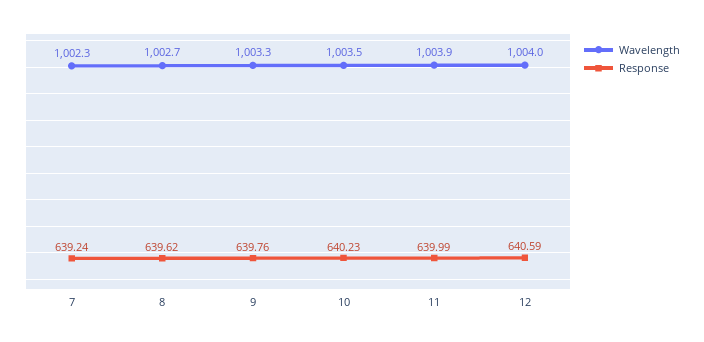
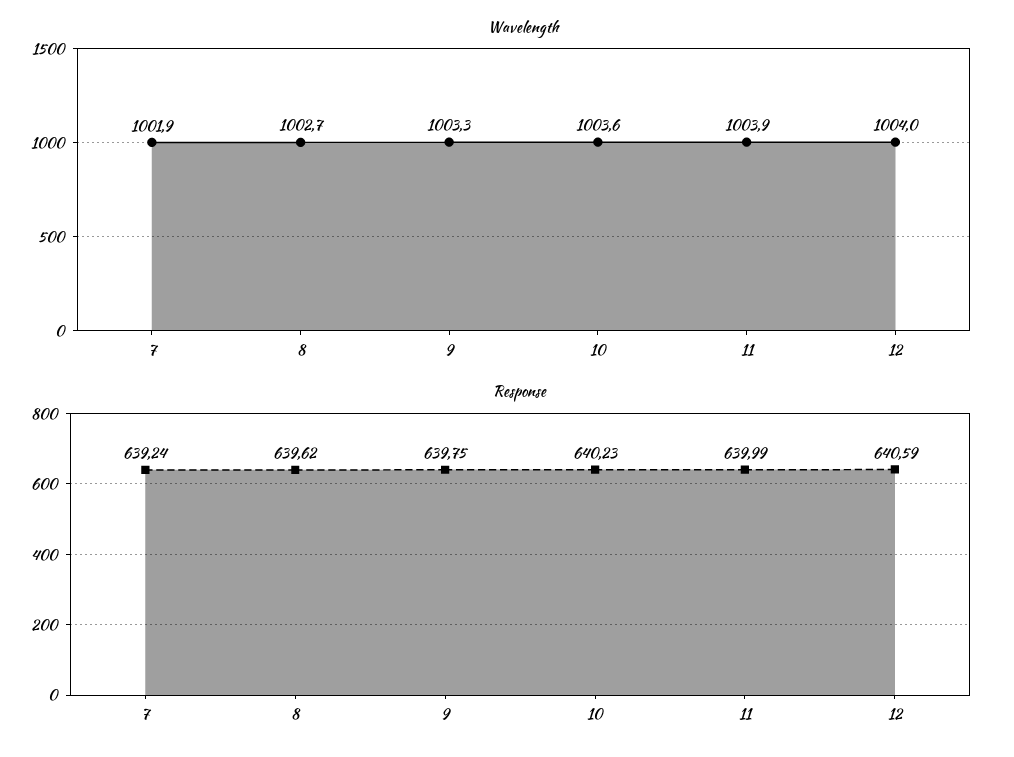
Wavelength, 7: 1002.3 -> 1001.9
Response, 9: 639.76 -> 639.75
Wavelength, 10: 1003.5 -> 1003.6

